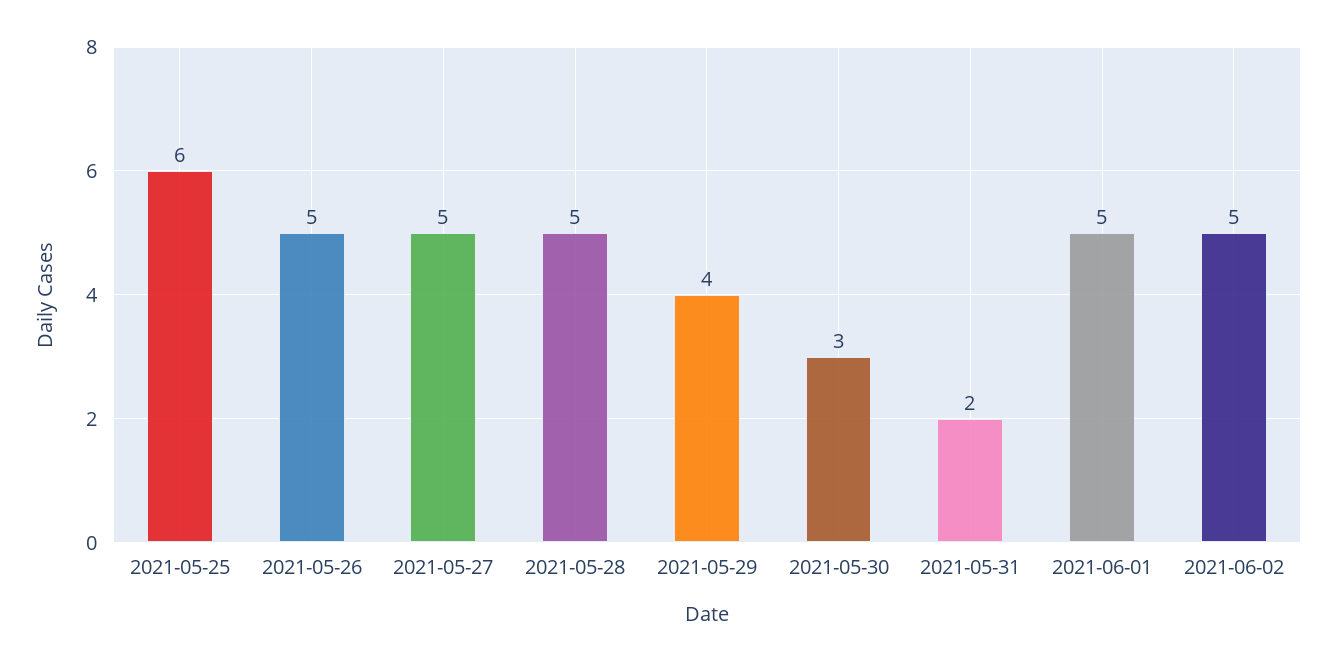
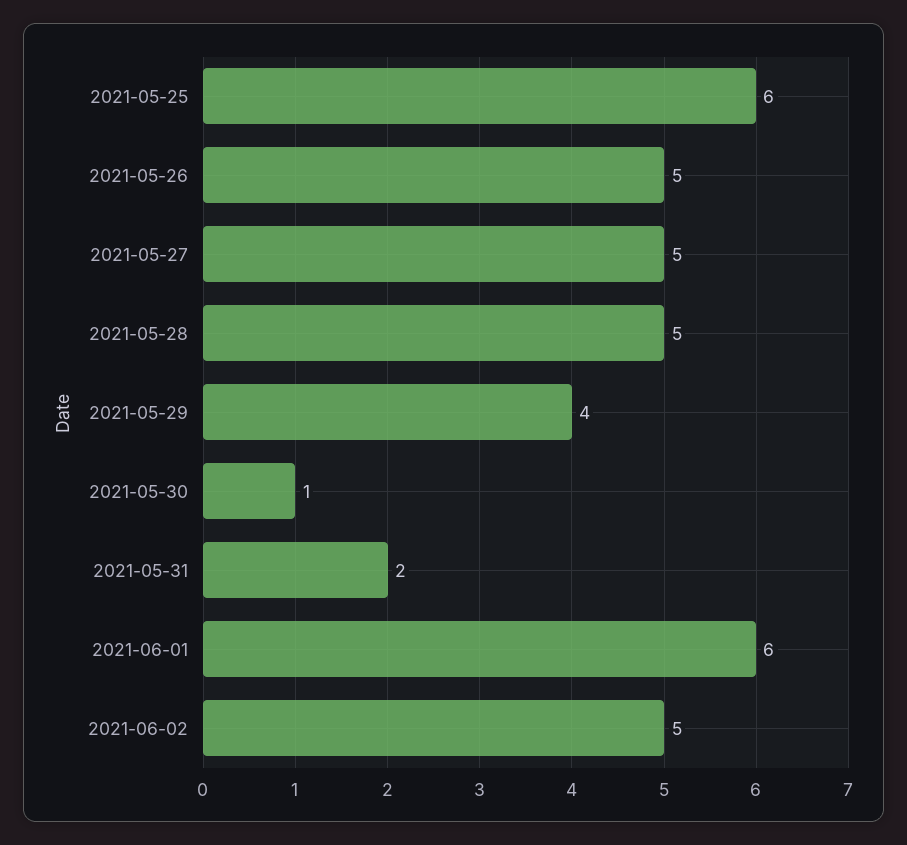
2021-05-30: 3 -> 1
2021-06-01: 5 -> 6

